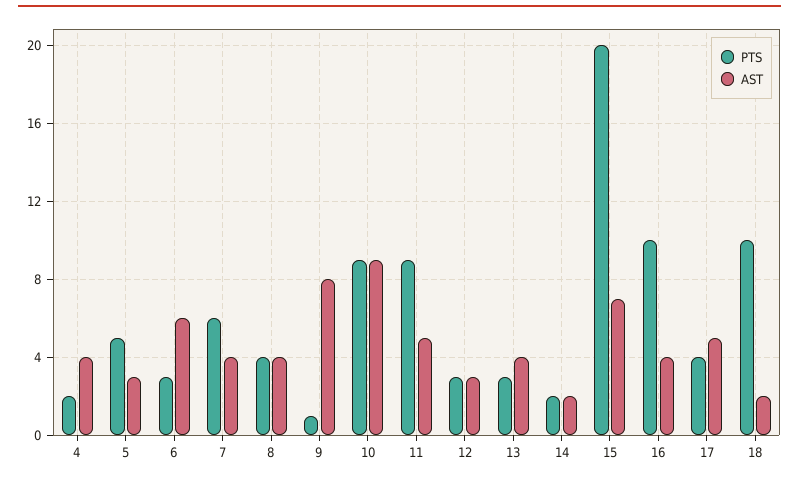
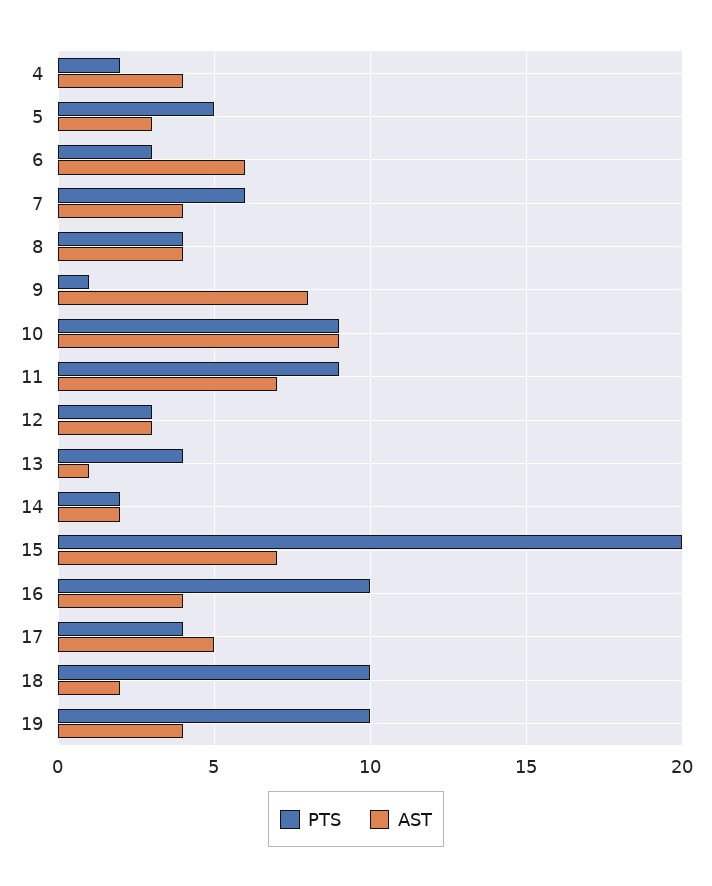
AST, 11: 5 -> 7
PTS, 13: 3 -> 4
AST, 13: 4 -> 1
PTS, 19: none -> 10
AST, 19: none -> 4

